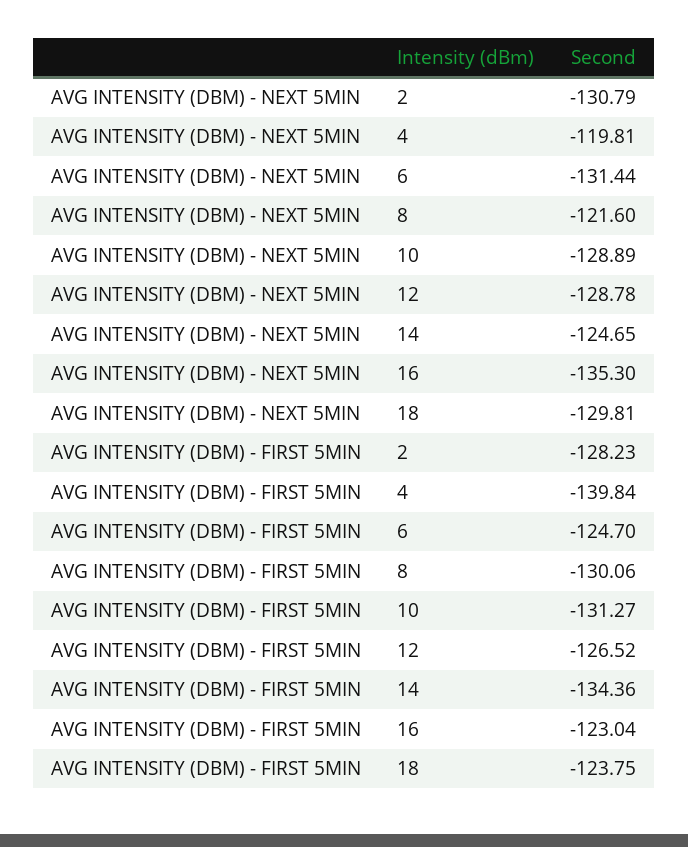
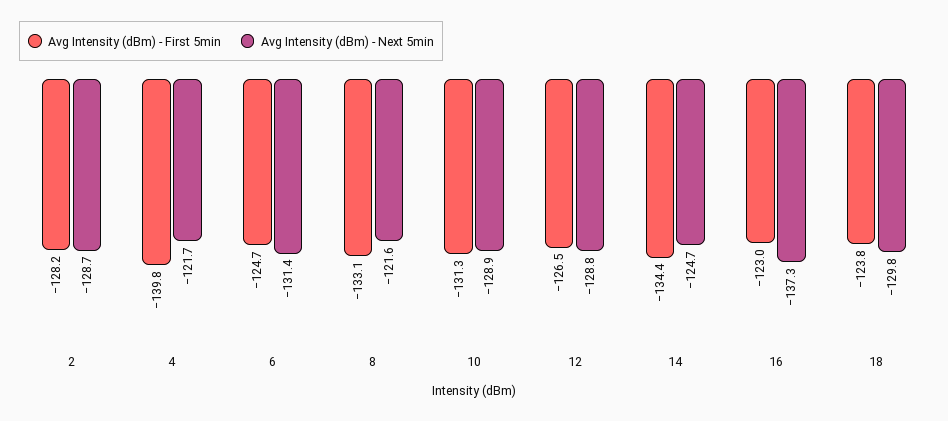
AVG INTENSITY (DBM) - NEXT 5MIN, 2: -130.79 -> -128.7
AVG INTENSITY (DBM) - NEXT 5MIN, 4: -119.81 -> -121.7
AVG INTENSITY (DBM) - NEXT 5MIN, 16: -135.3 -> -137.3
AVG INTENSITY (DBM) - FIRST 5MIN, 8: -130.06 -> -133.1

